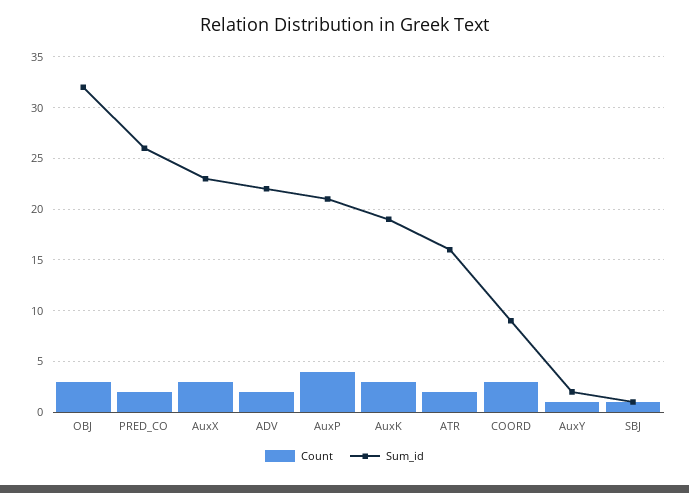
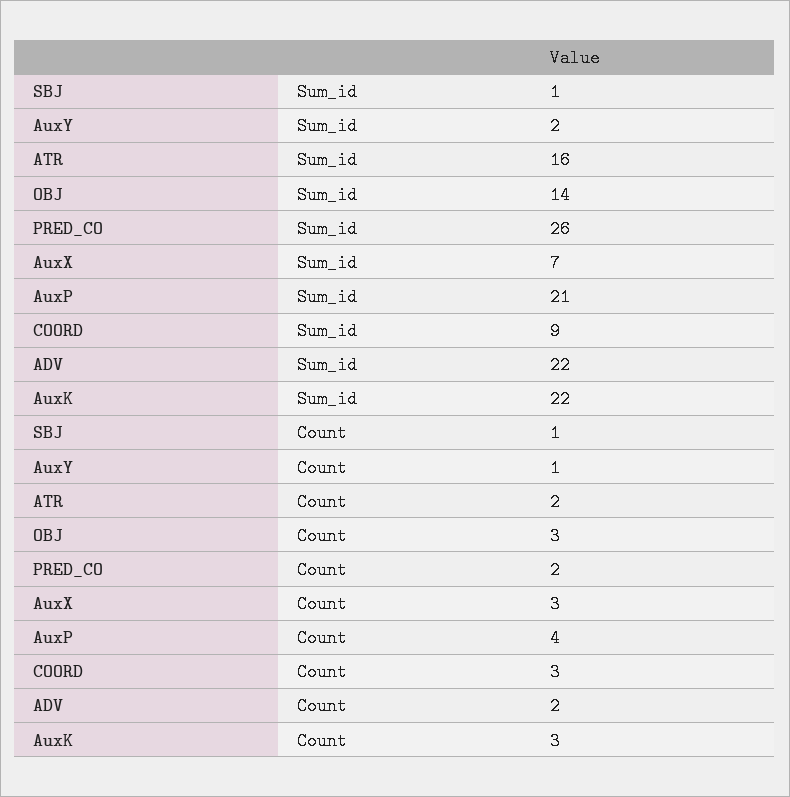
Sum_id, OBJ: 32 -> 14
Sum_id, AuxX: 23 -> 7
Sum_id, AuxK: 19 -> 22

